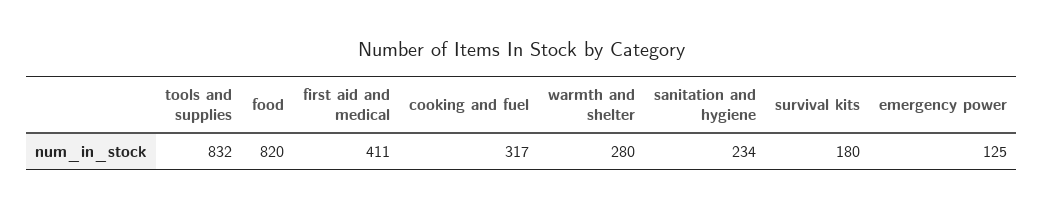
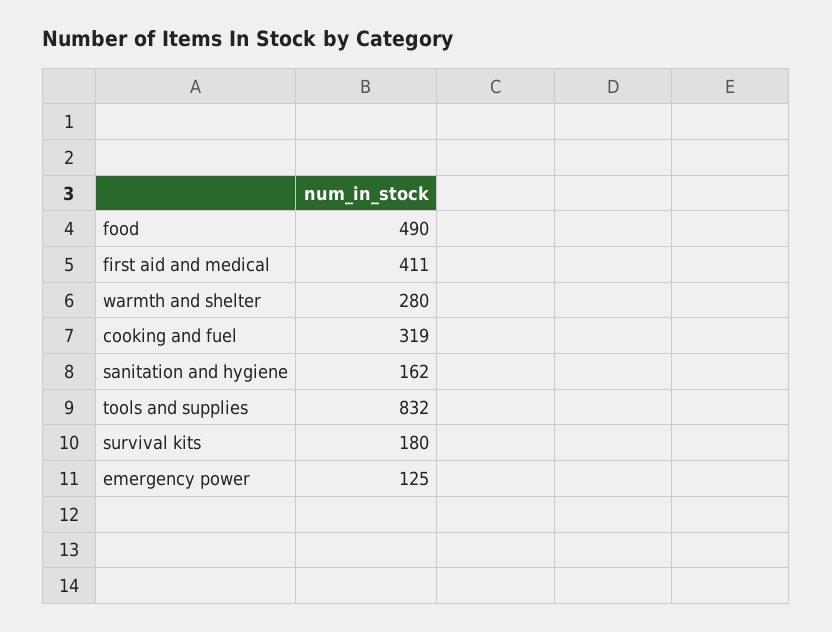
food: 820 -> 490
cooking and fuel: 317 -> 319
sanitation and hygiene: 234 -> 162

